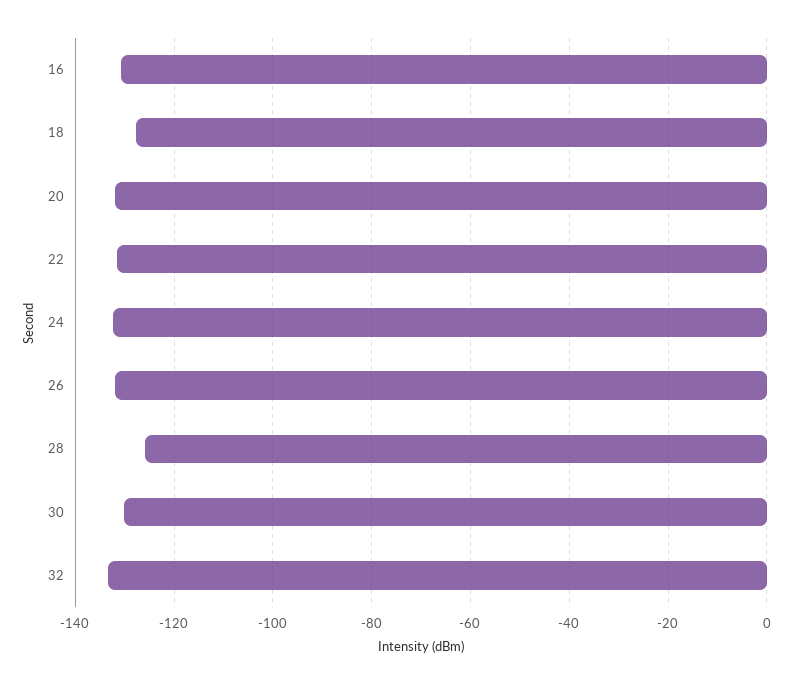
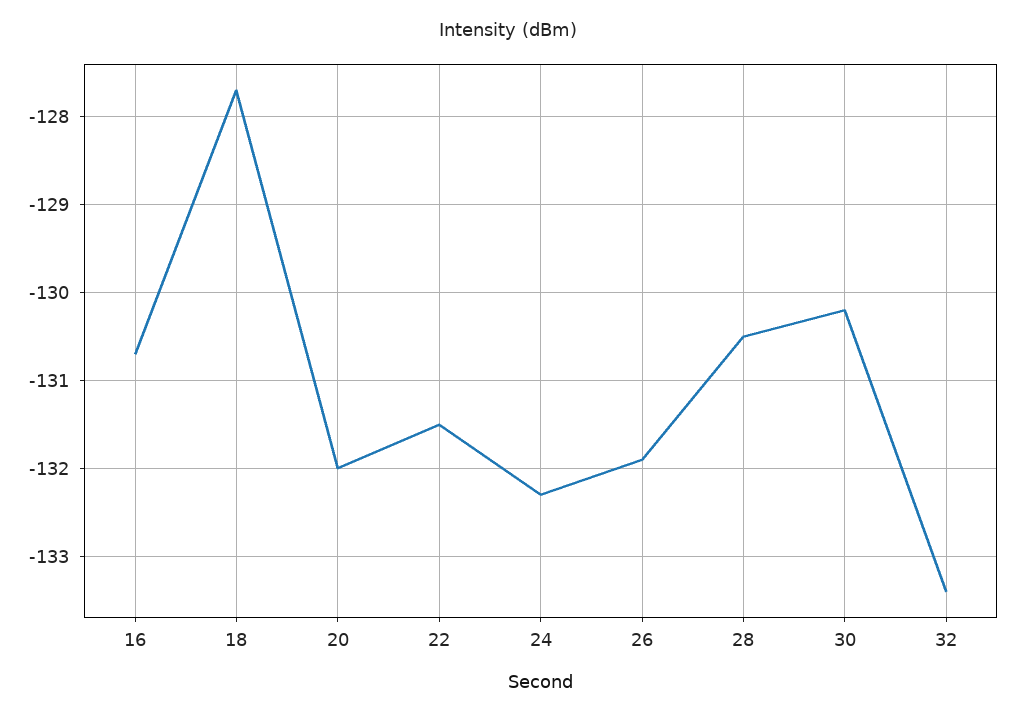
28: -126 -> -130.5

